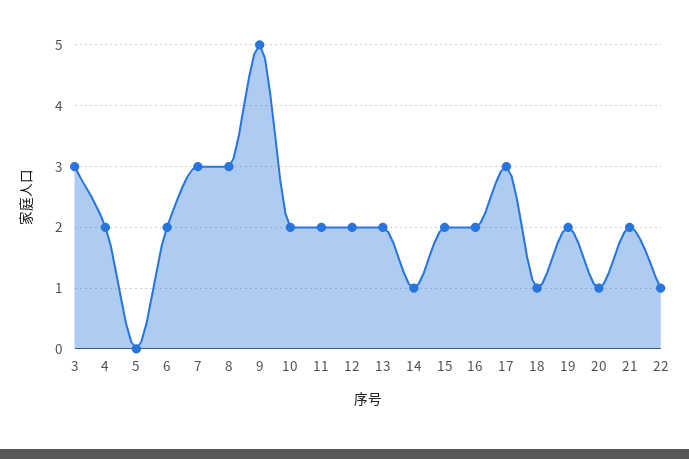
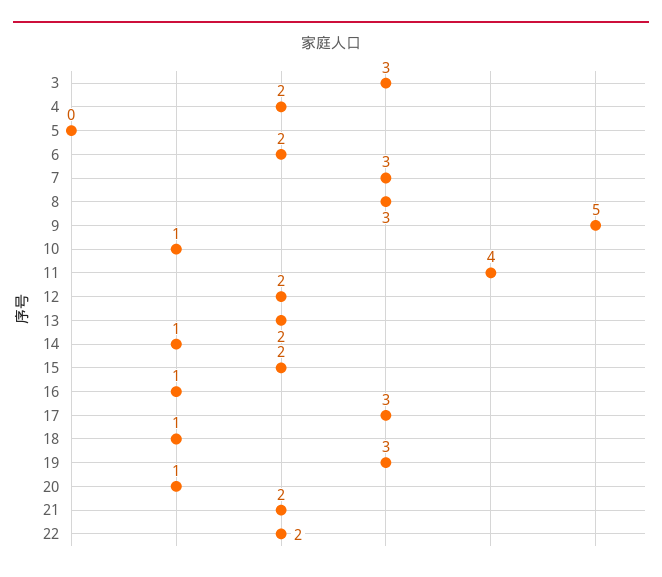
10: 2 -> 1
11: 2 -> 4
16: 2 -> 1
19: 2 -> 3
22: 1 -> 2

